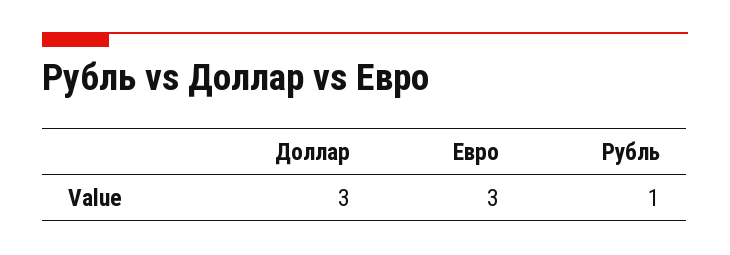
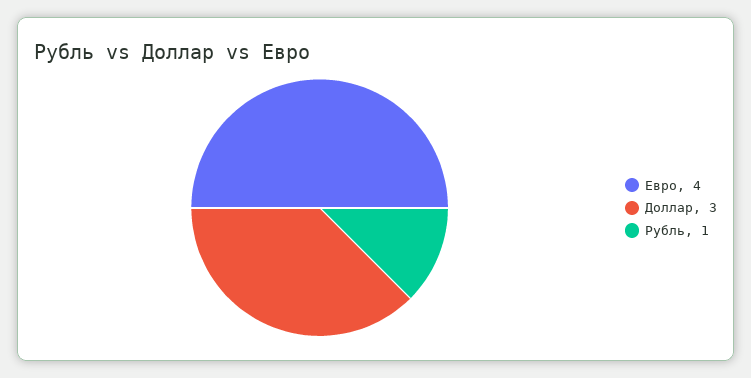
Евро: 3 -> 4

